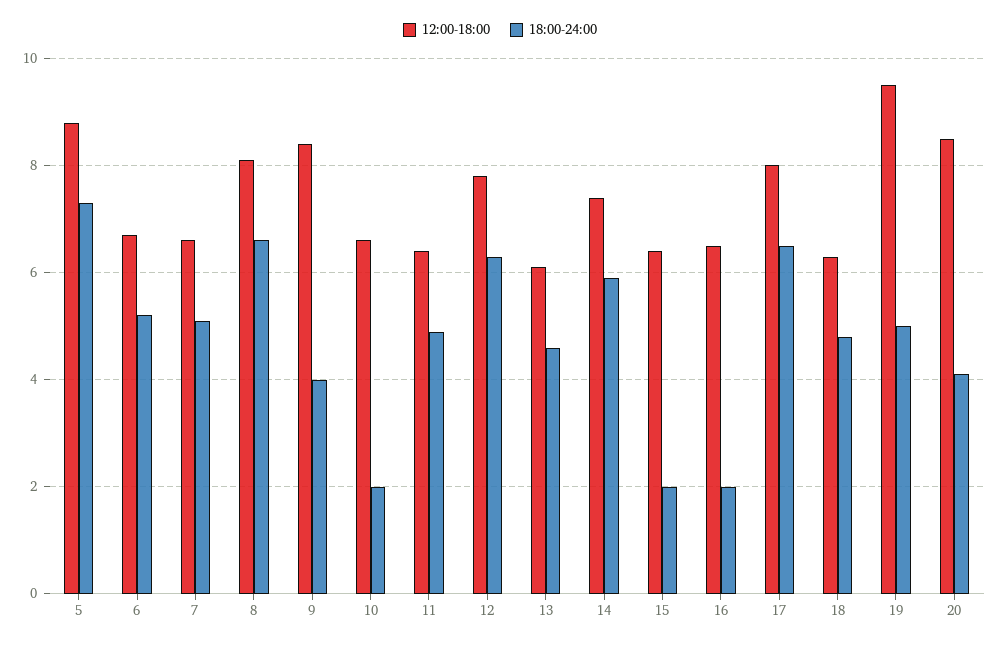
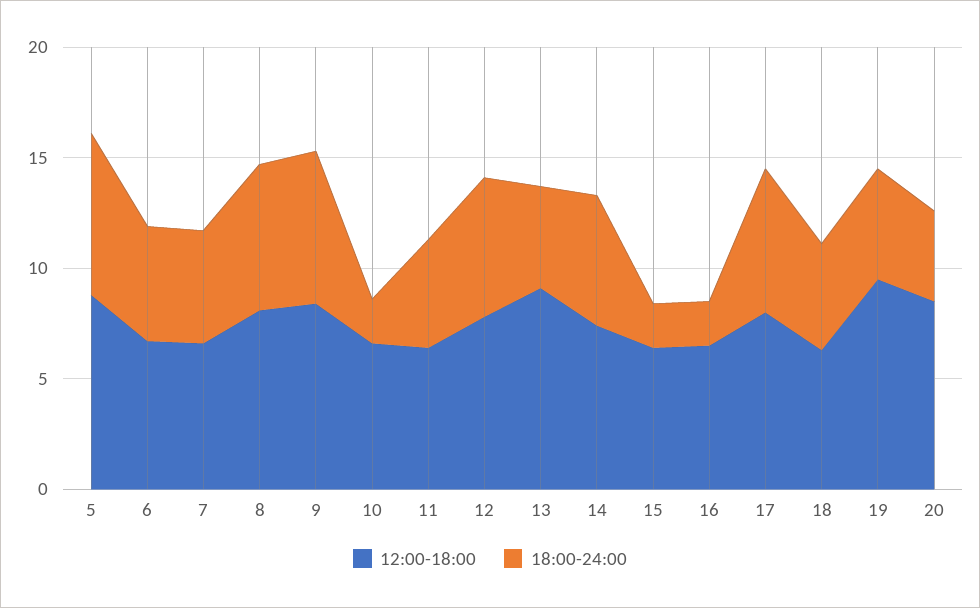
18:00-24:00, 9: 4 -> 7
12:00-18:00, 13: 6 -> 9

